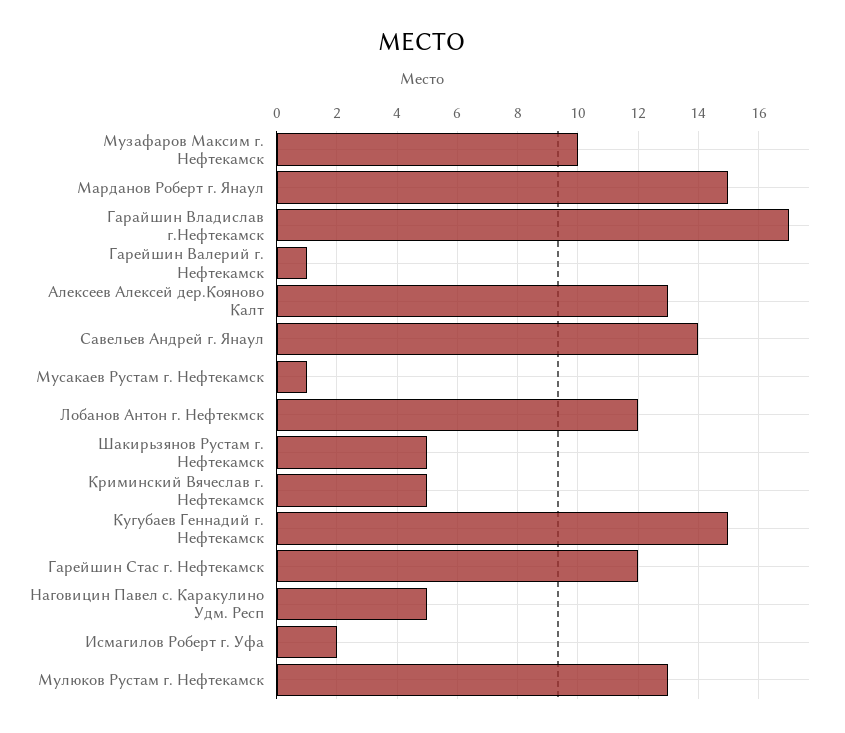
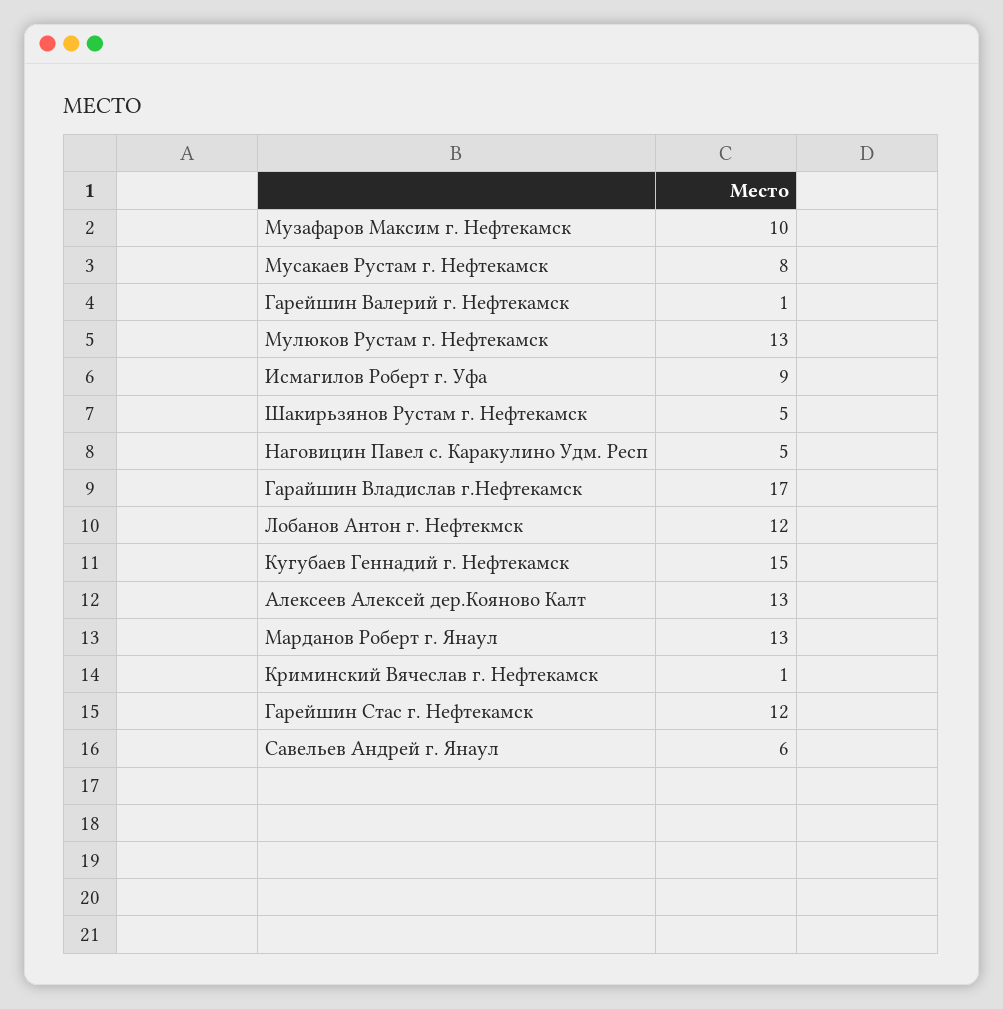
Марданов Роберт г. Янаул: 15 -> 13
Савельев Андрей г. Янаул: 14 -> 6
Мусакаев Рустам г. Нефтекамск: 1 -> 8
Криминский Вячеслав г. Нефтекамск: 5 -> 1
Исмагилов Роберт г. Уфа: 2 -> 9

